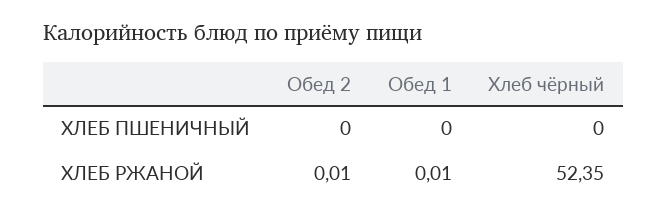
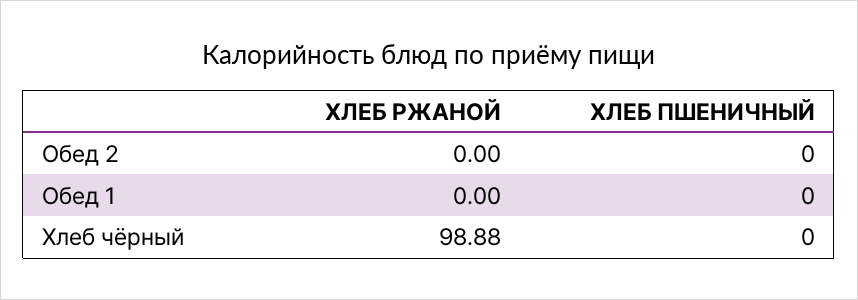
Обед 2, ХЛЕБ РЖАНОЙ: 0.01 -> 0
Обед 1, ХЛЕБ РЖАНОЙ: 0.01 -> 0
Хлеб чёрный, ХЛЕБ РЖАНОЙ: 52.35 -> 98.88

